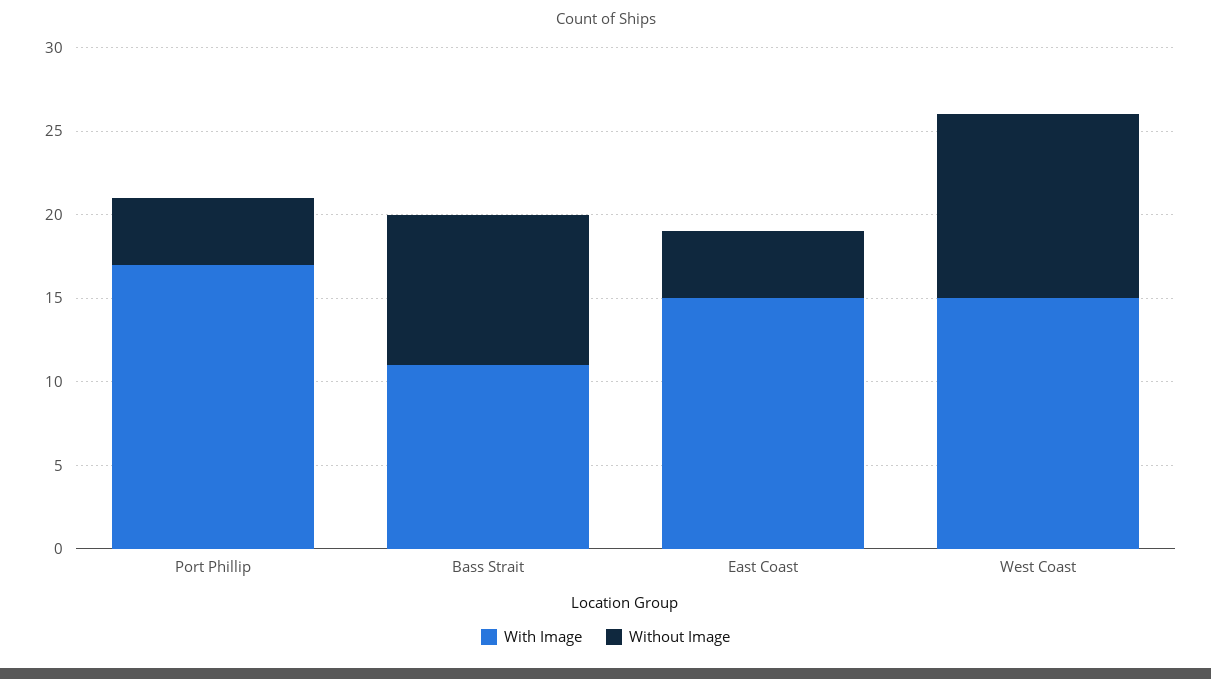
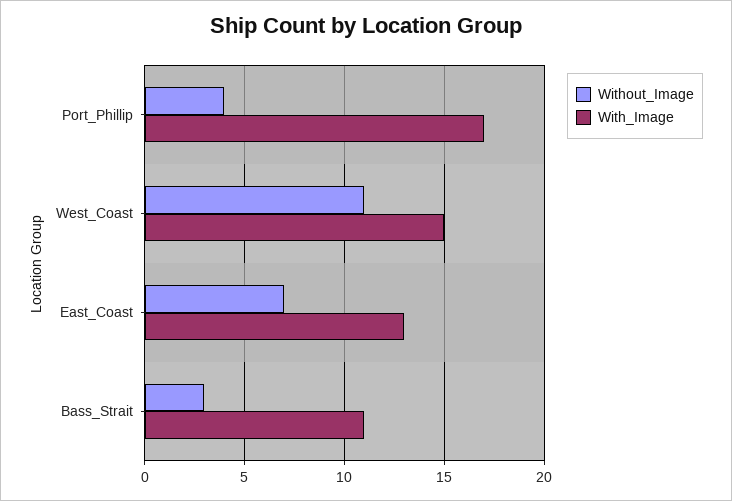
Without Image, Bass Strait: 9 -> 3
With Image, East Coast: 15 -> 13
Without Image, East Coast: 4 -> 7

